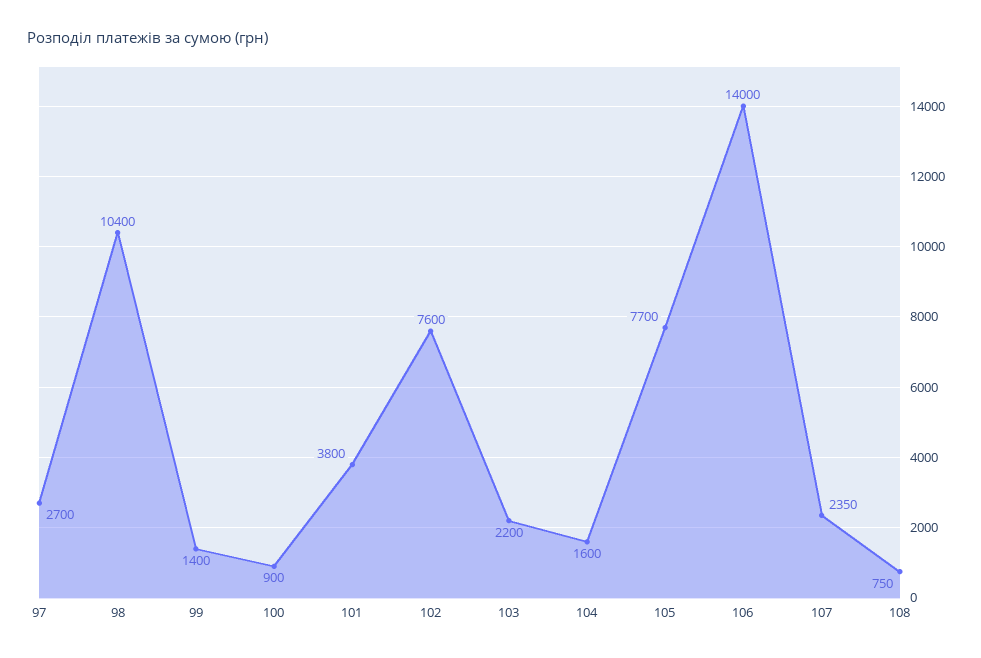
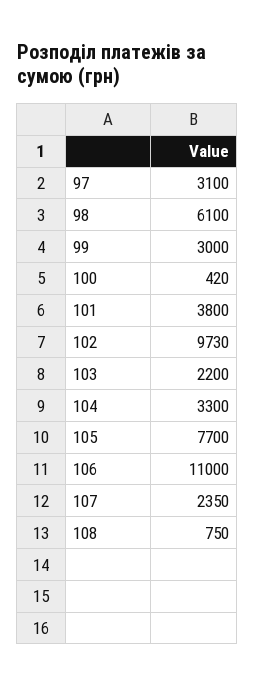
97: 2700 -> 3100
98: 10400 -> 6100
99: 1400 -> 3000
100: 900 -> 420
102: 7600 -> 9730
104: 1600 -> 3300
106: 14000 -> 11000

